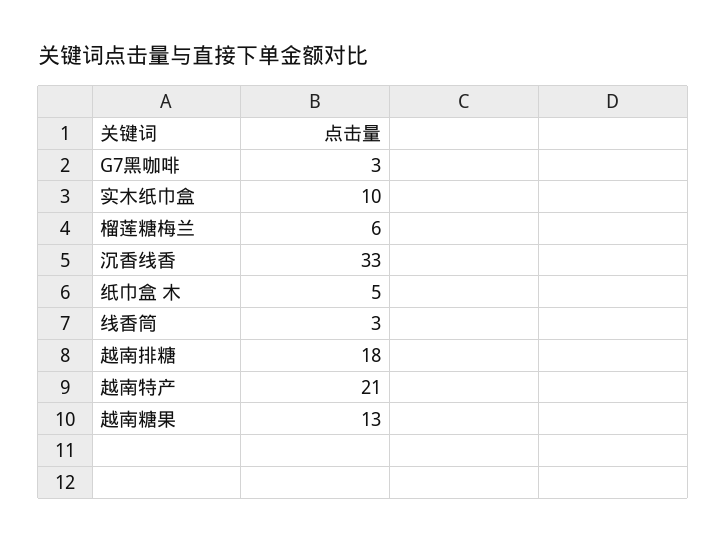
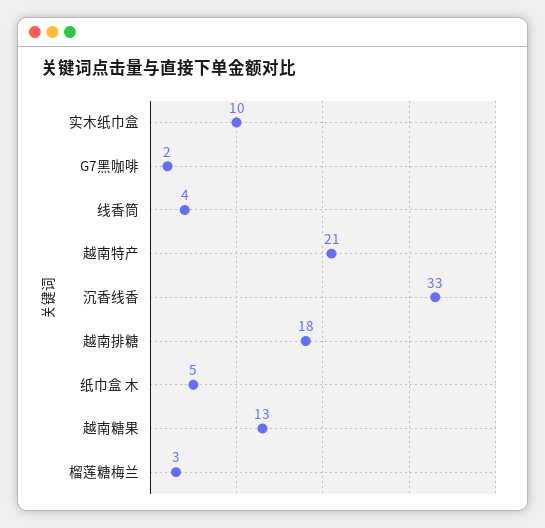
G7黑咖啡: 3 -> 2
榴莲糖梅兰: 6 -> 3
线香筒: 3 -> 4

